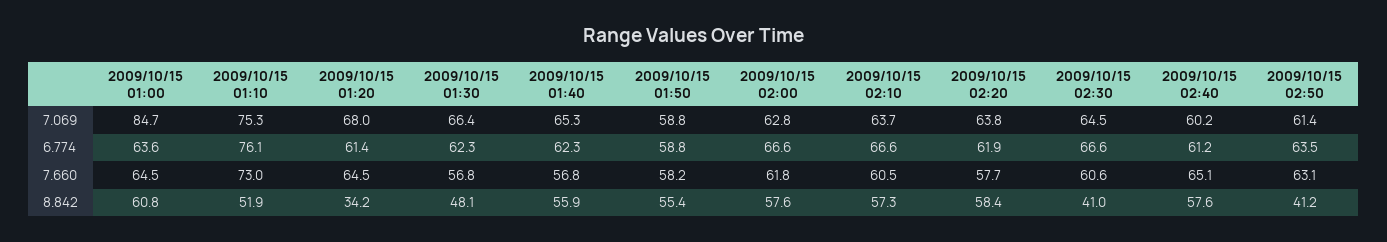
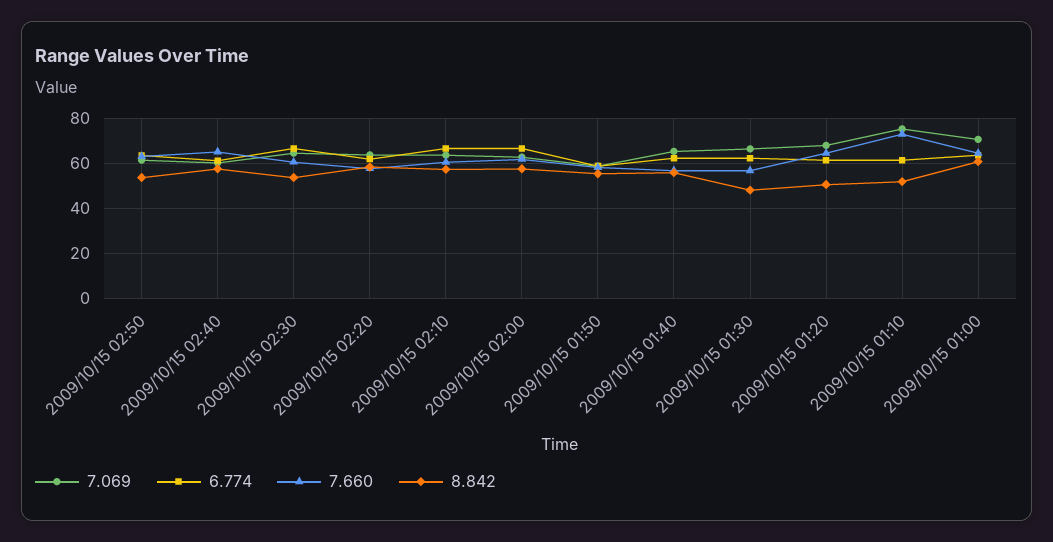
7.069, 2009/10/15 01:00: 84.7 -> 70
6.774, 2009/10/15 01:10: 76.1 -> 60
8.842, 2009/10/15 01:20: 34.2 -> 50
8.842, 2009/10/15 02:30: 41 -> 55
8.842, 2009/10/15 02:50: 41.2 -> 55

